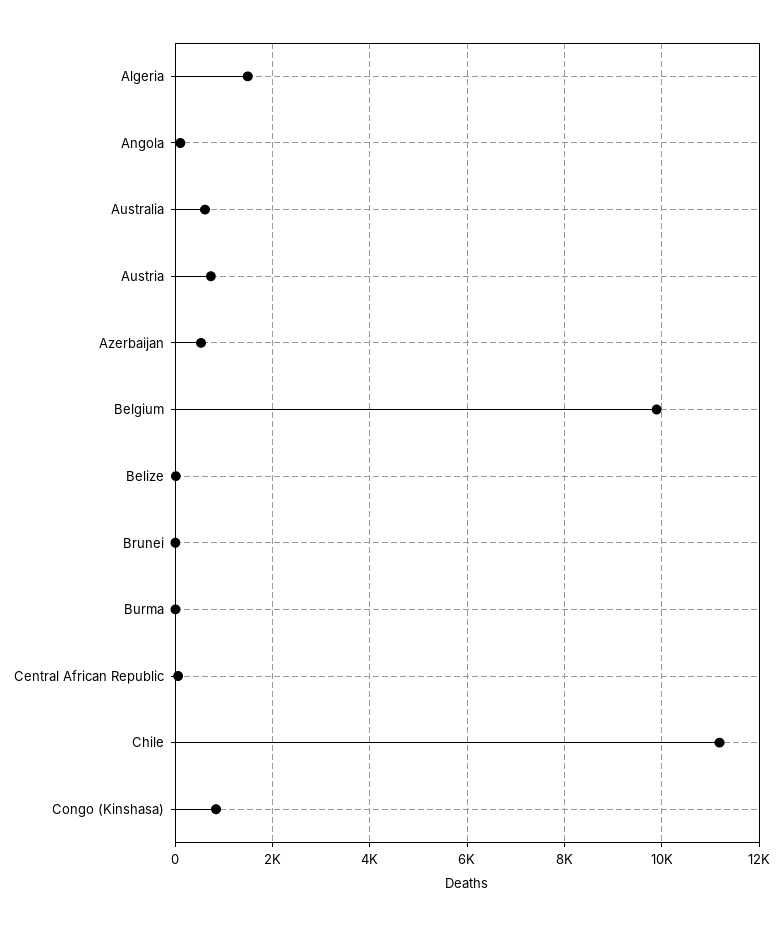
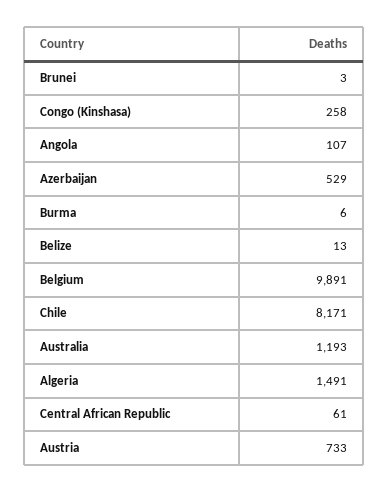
Australia: 600 -> 1193
Chile: 11200 -> 8171
Congo (Kinshasa): 800 -> 258

